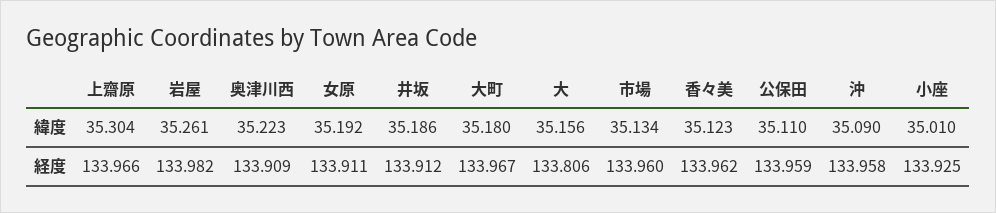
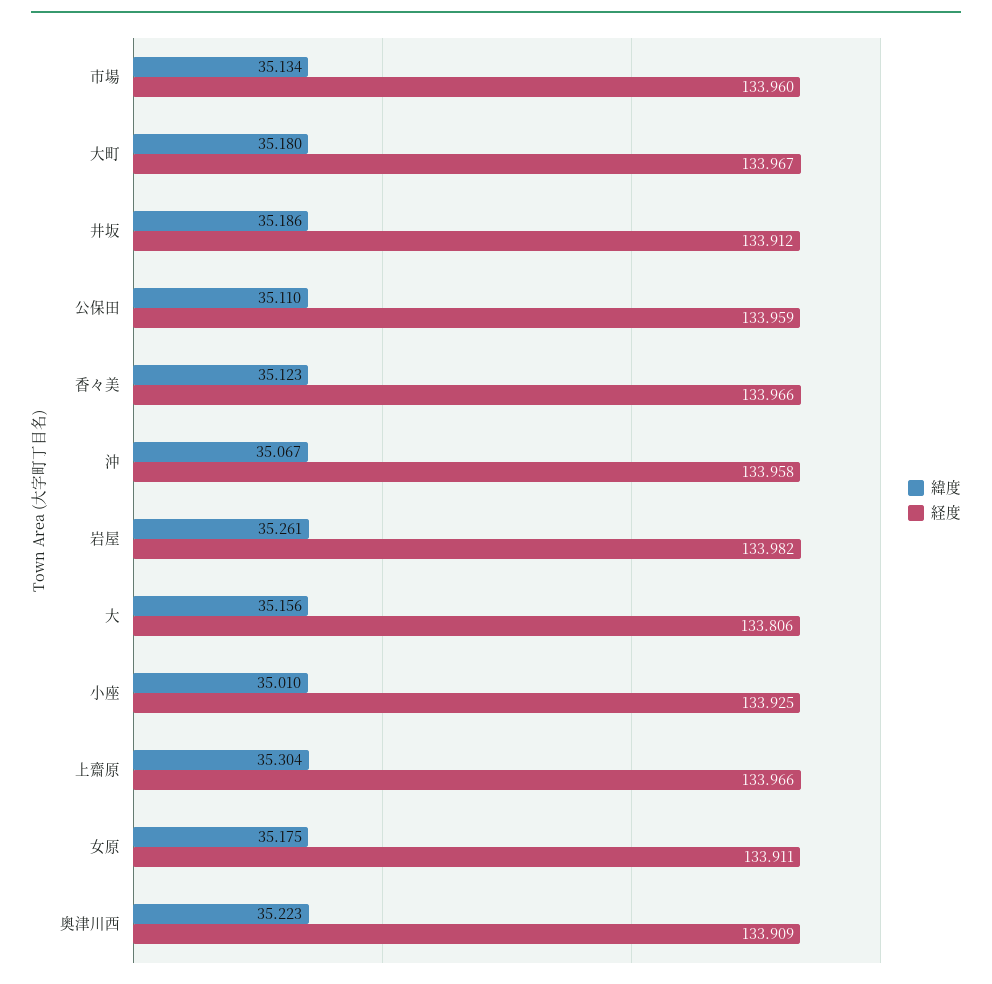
緯度, 女原: 35.192 -> 35.175
緯度, 沖: 35.09 -> 35.067
経度, 香々美: 133.962 -> 133.966

